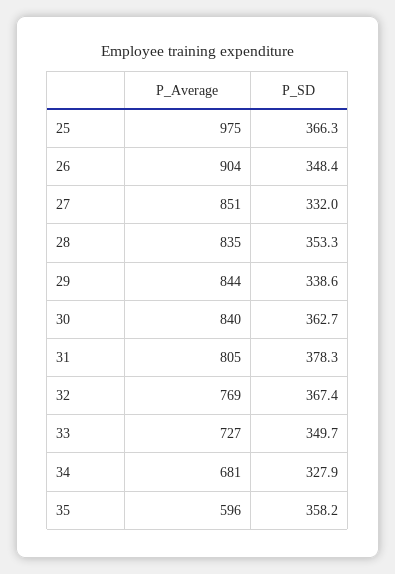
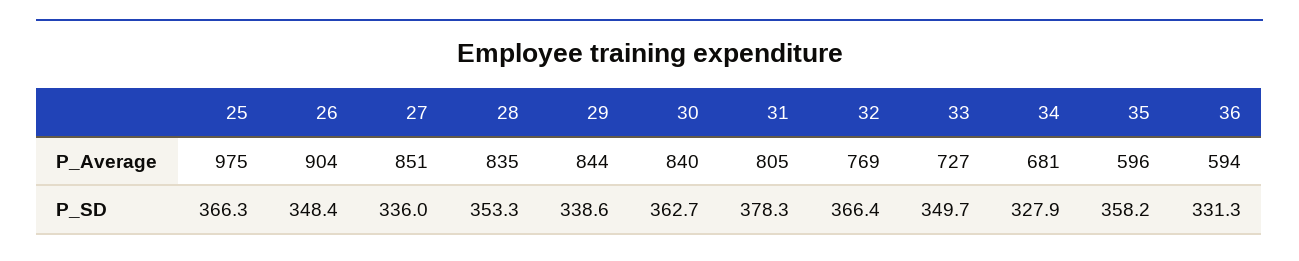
P_SD, 27: 332 -> 336
P_SD, 32: 367.4 -> 366.4
P_Average, 36: none -> 594
P_SD, 36: none -> 331.3

